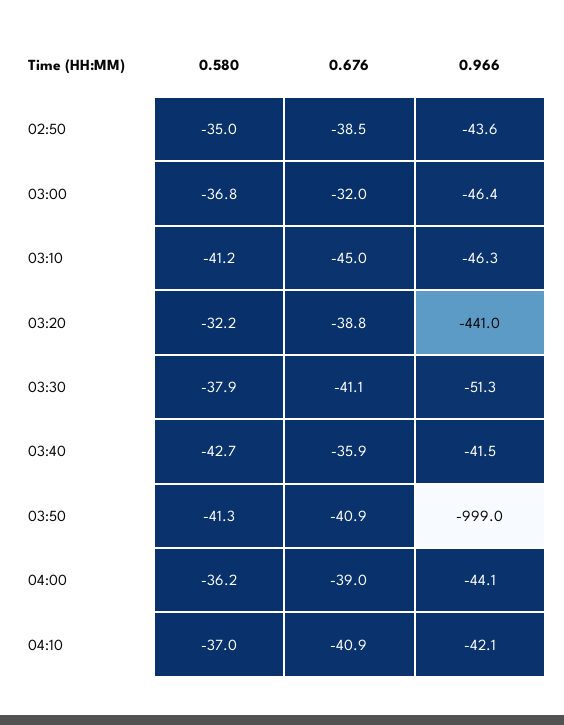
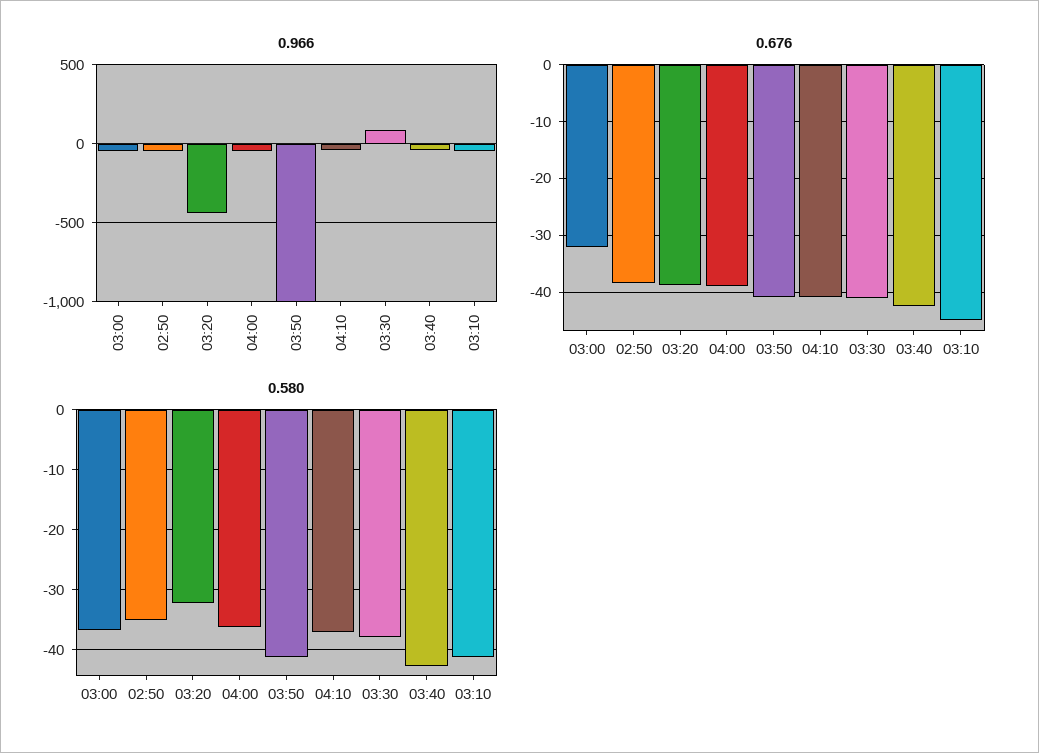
0.966, 03:30: -51.3 -> 100
0.676, 03:40: -35.9 -> -42

